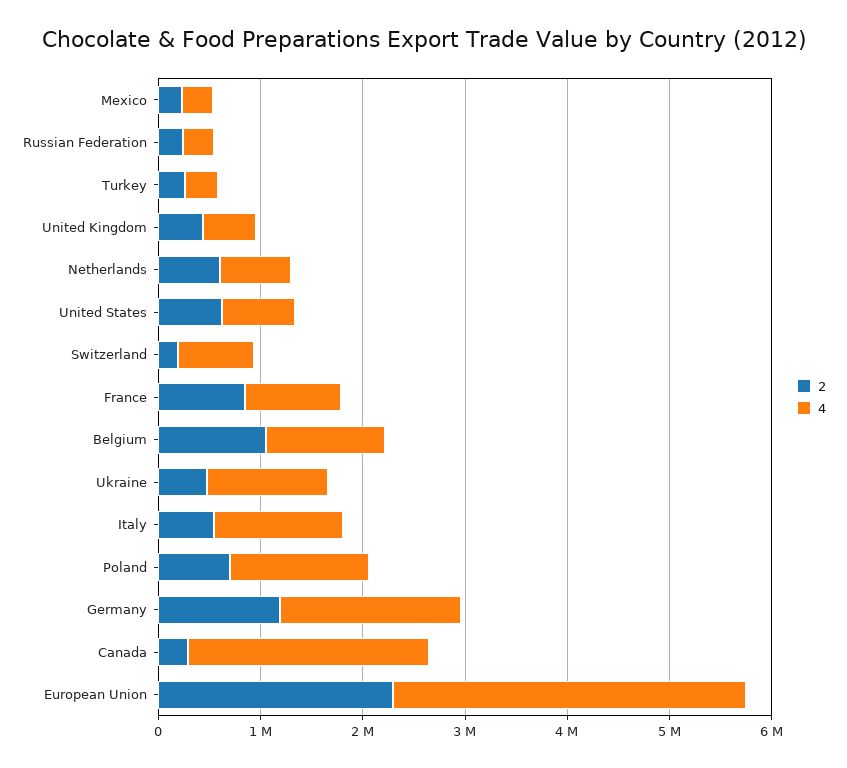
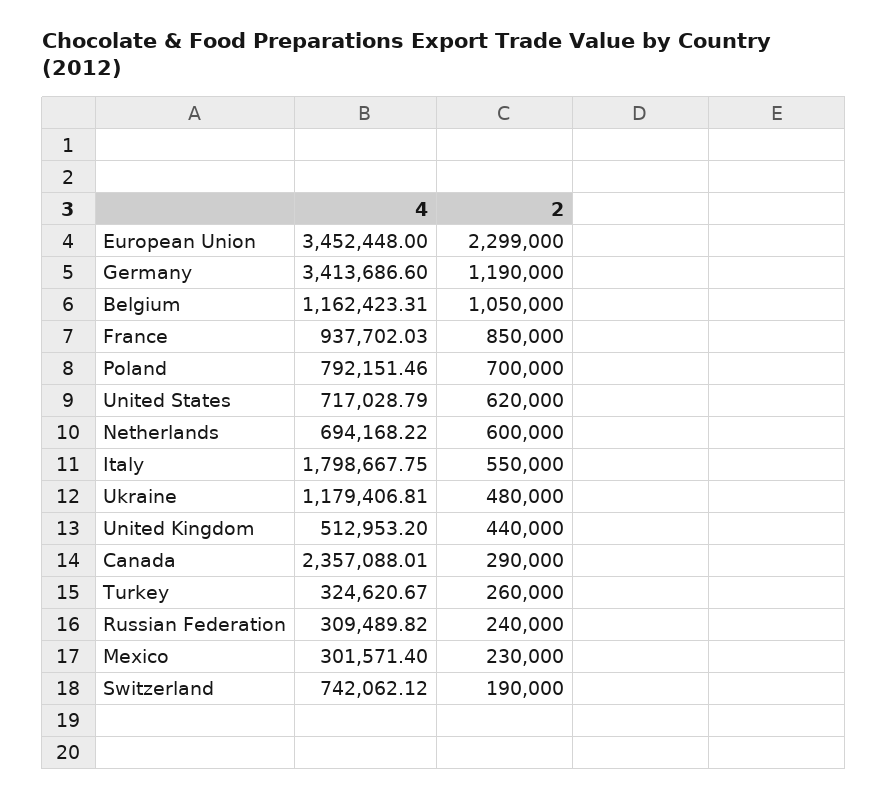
4, Italy: 1200000 -> 1798667.75
4, Poland: 1400000 -> 792151.46
4, Germany: 1800000 -> 3413686.6

